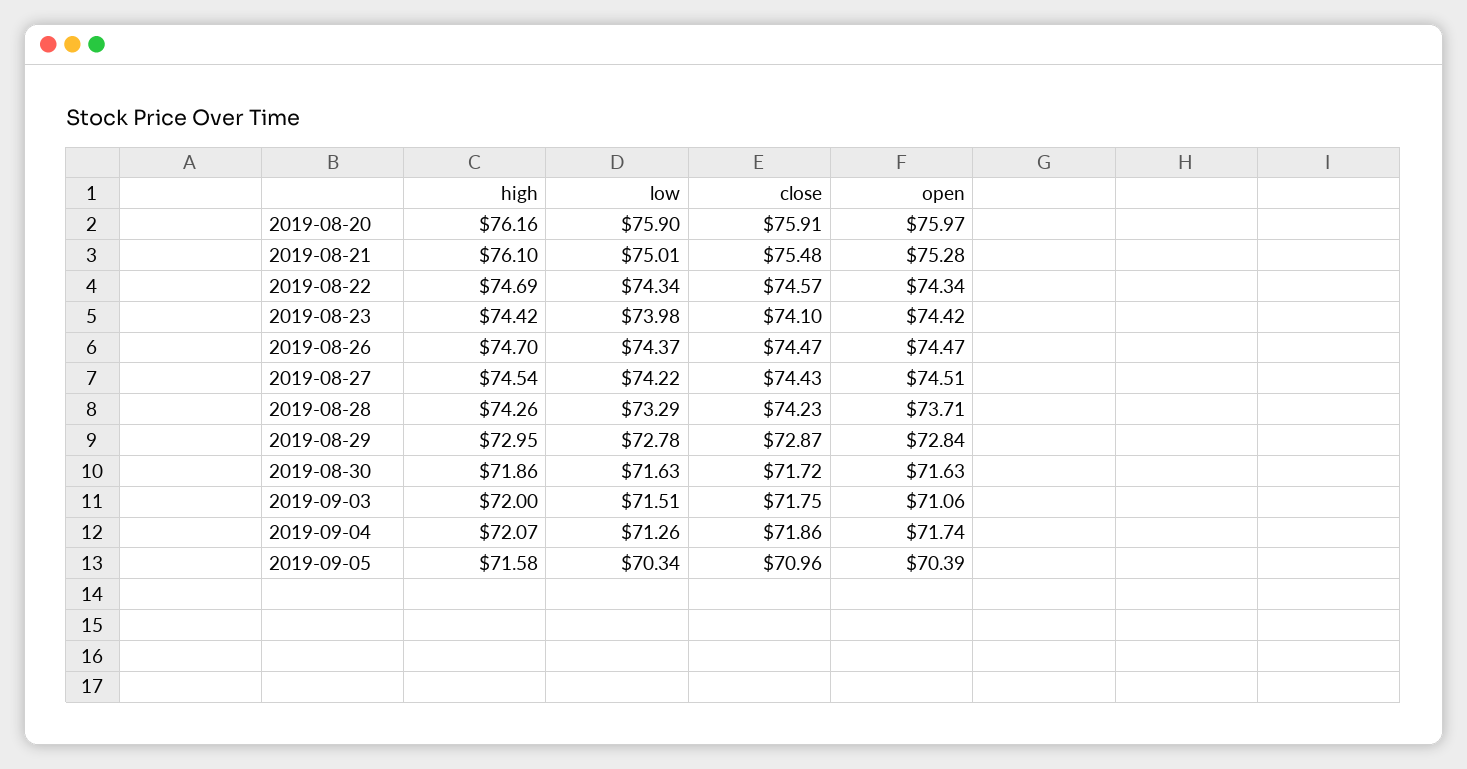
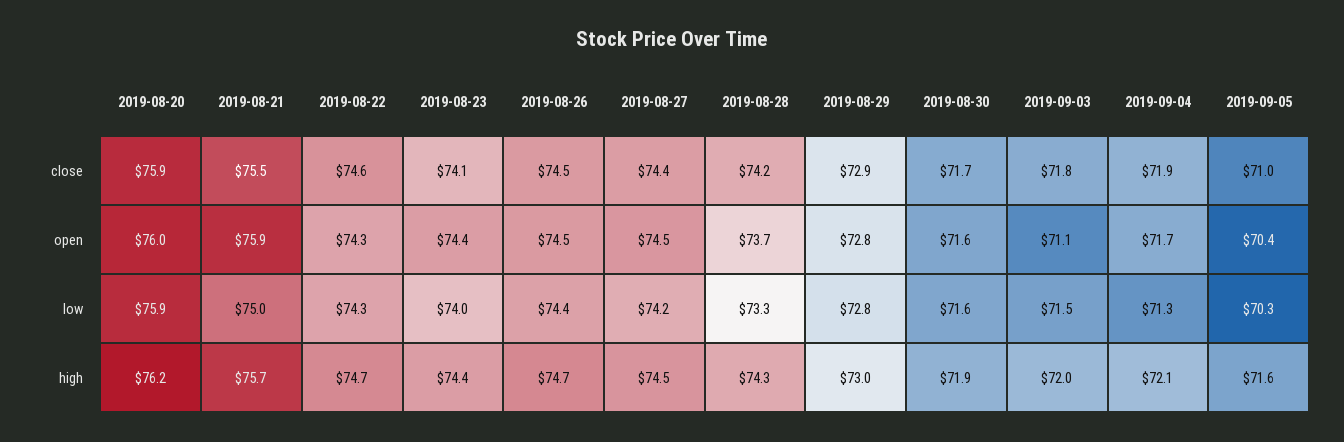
high, 2019-08-21: 76.1 -> 75.7
open, 2019-08-21: 75.28 -> 75.9

